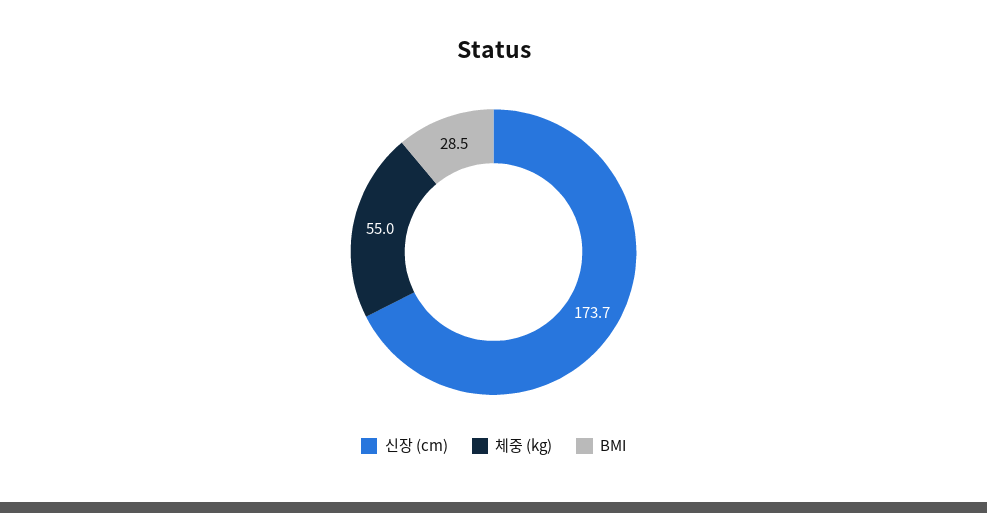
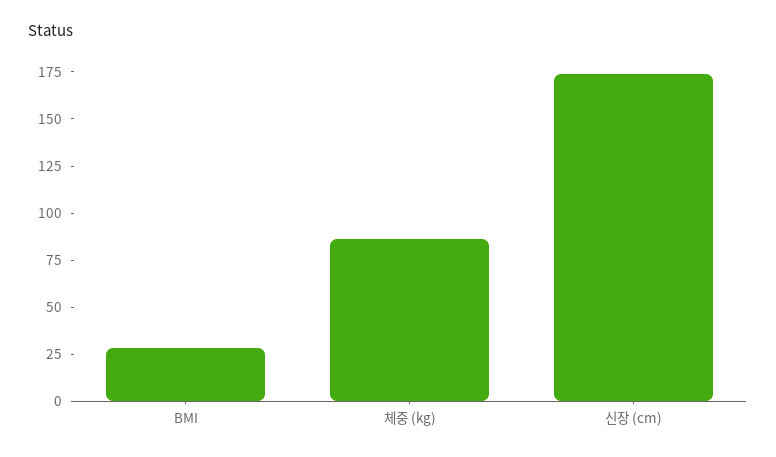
체중 (kg): 55 -> 85

